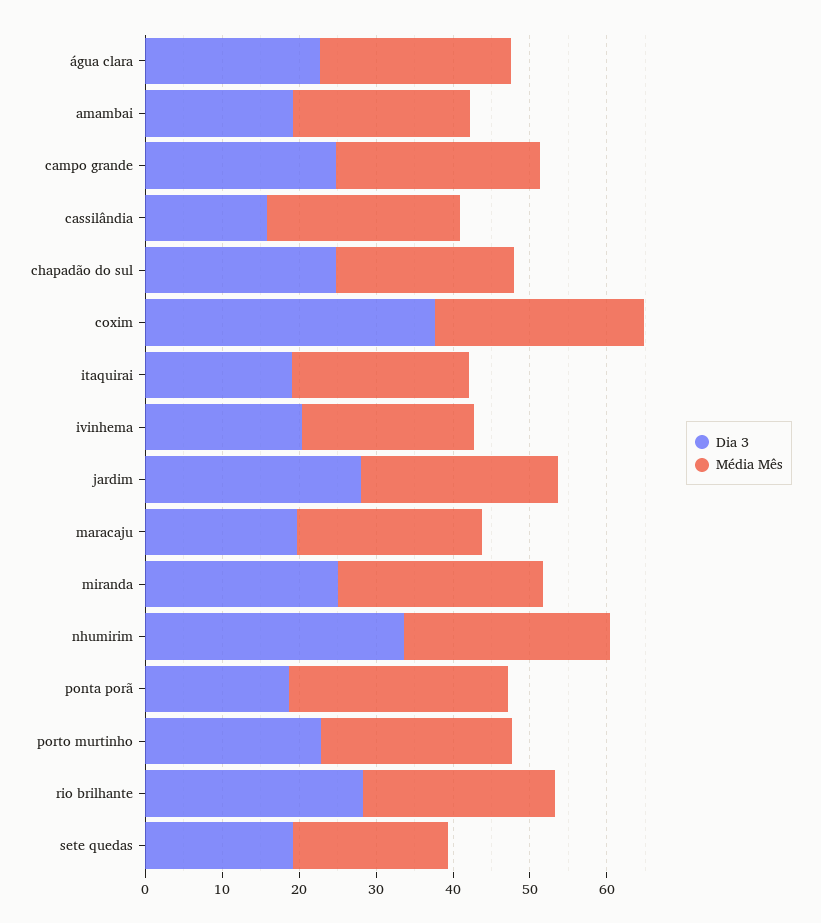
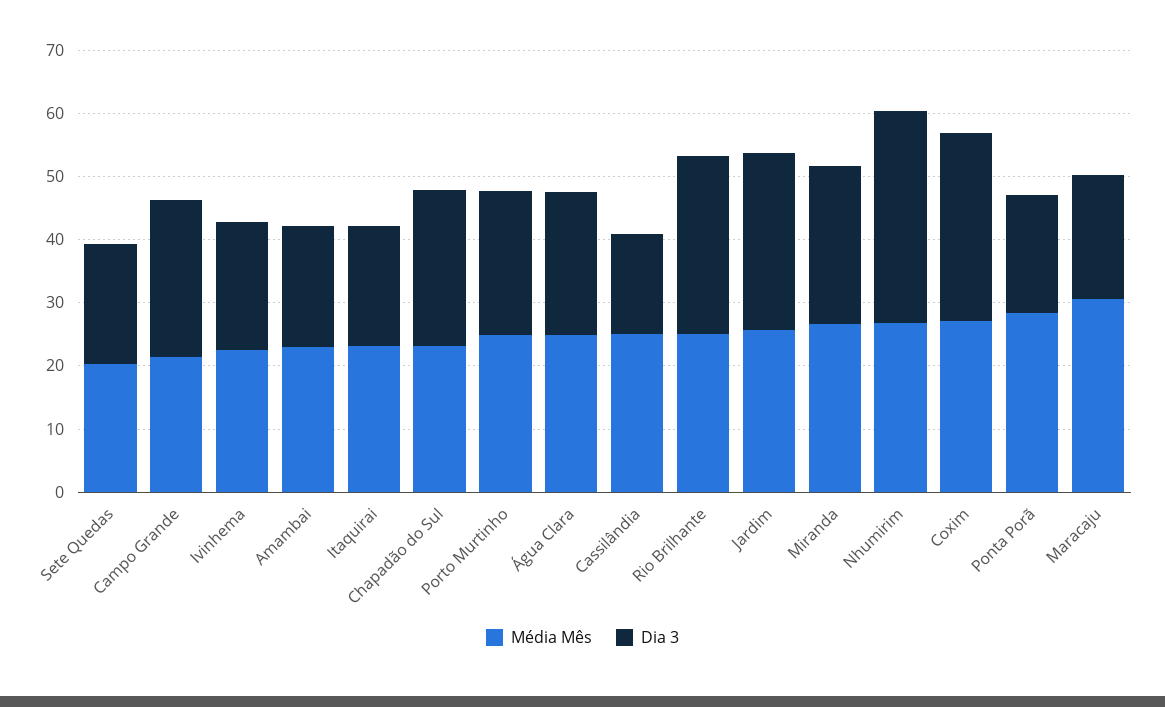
Média Mês, campo grande: 26 -> 22
Dia 3, coxim: 38 -> 30
Média Mês, maracaju: 24 -> 30

